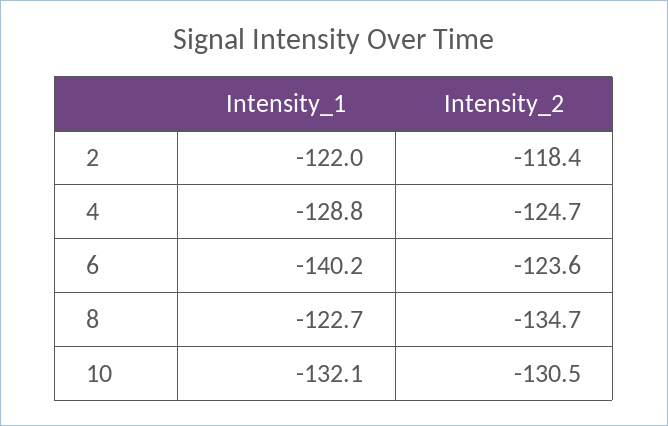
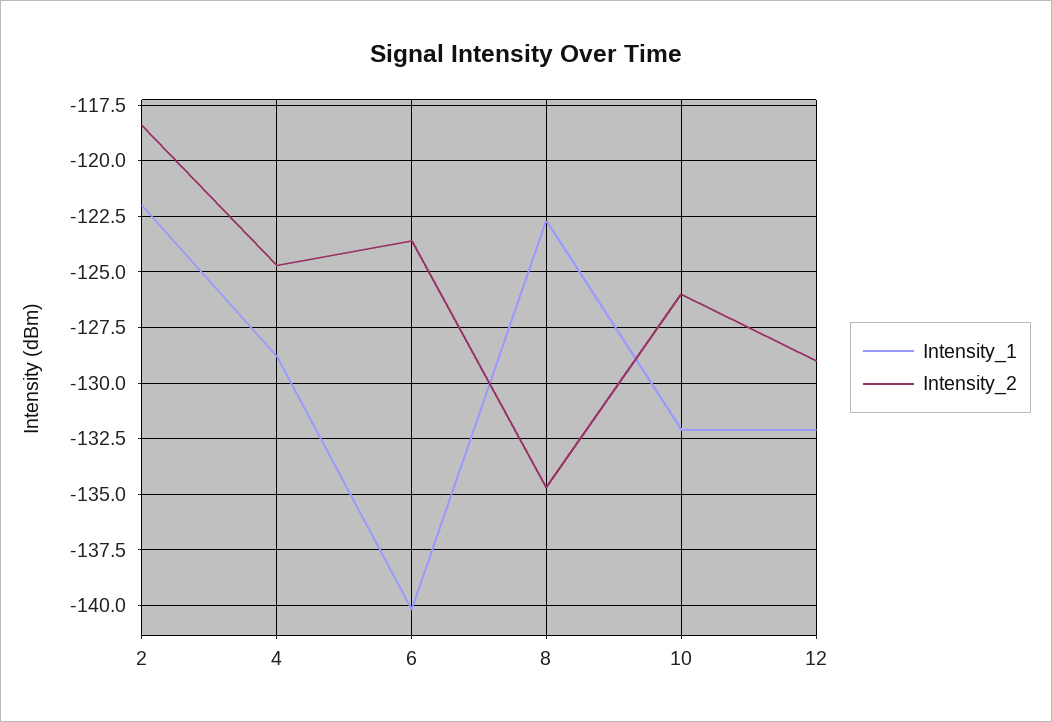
Intensity_2, 10: -130.5 -> -126
Intensity_1, 12: none -> -132
Intensity_2, 12: none -> -129

